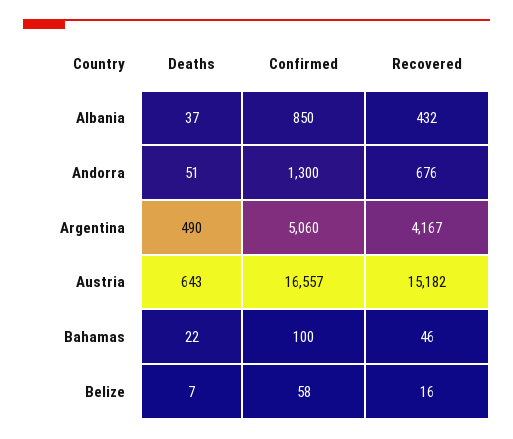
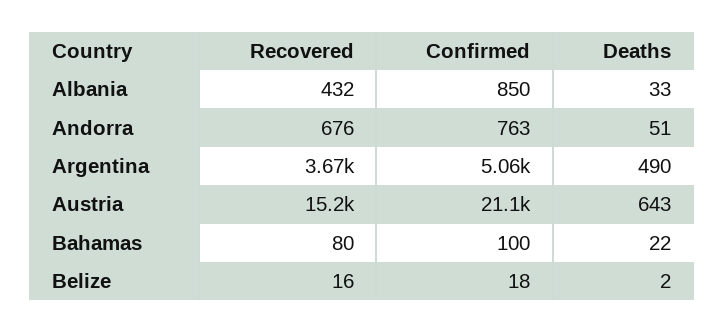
Deaths, Albania: 37 -> 33
Confirmed, Andorra: 1300 -> 763
Recovered, Argentina: 4167 -> 3670
Confirmed, Austria: 16557 -> 21100
Recovered, Bahamas: 46 -> 80
Deaths, Belize: 7 -> 2
Confirmed, Belize: 58 -> 18

